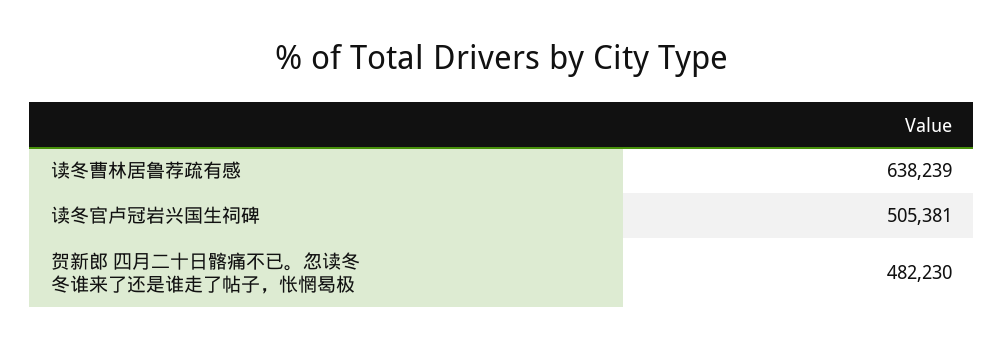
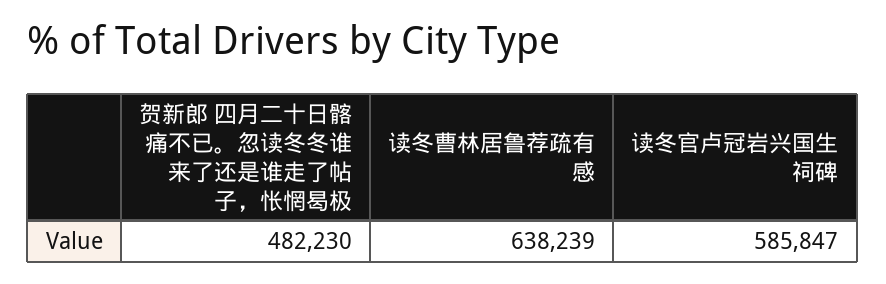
读冬官卢冠岩兴国生祠碑: 505381 -> 585847

